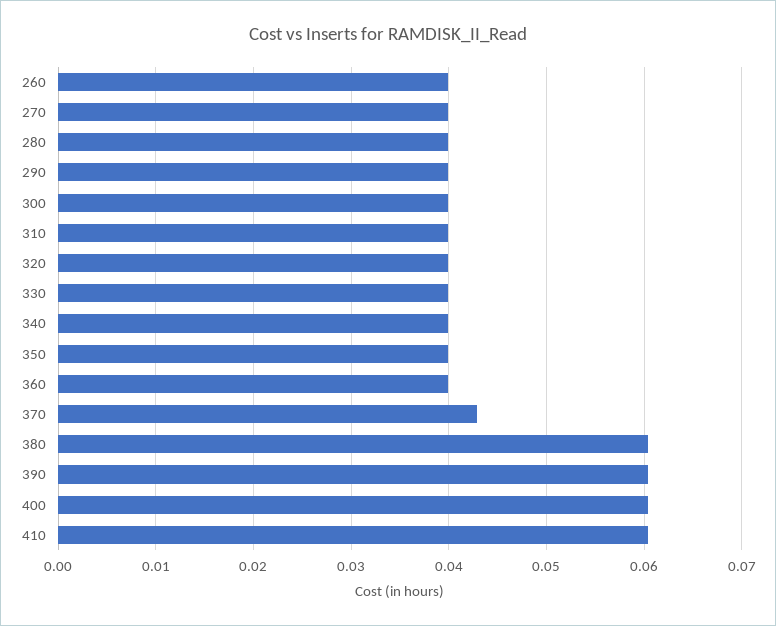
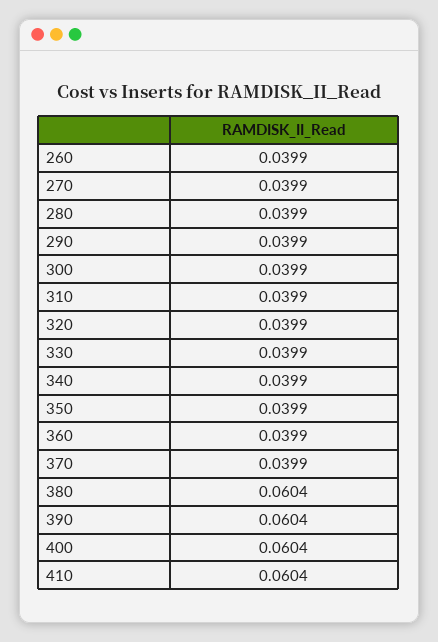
370: 0.043 -> 0.0399

